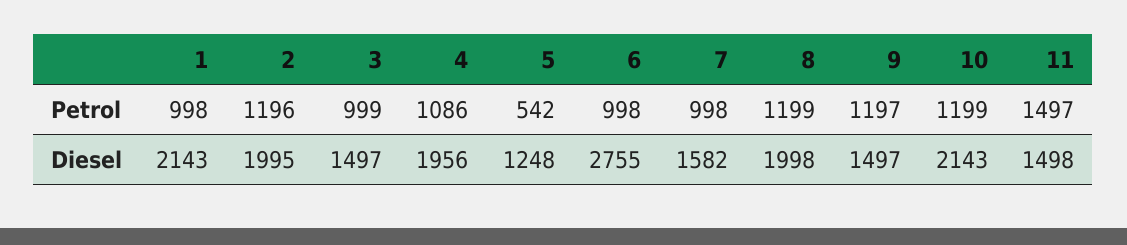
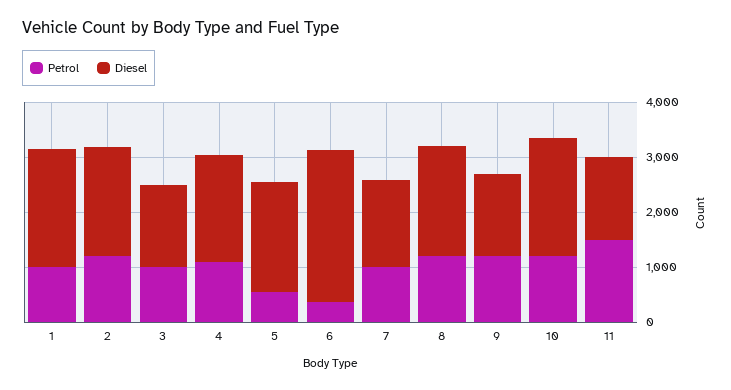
Petrol, 6: 998 -> 400
Diesel, 5: 1248 -> 2000

